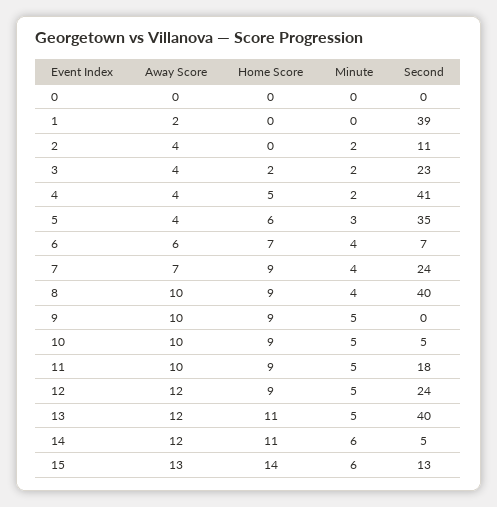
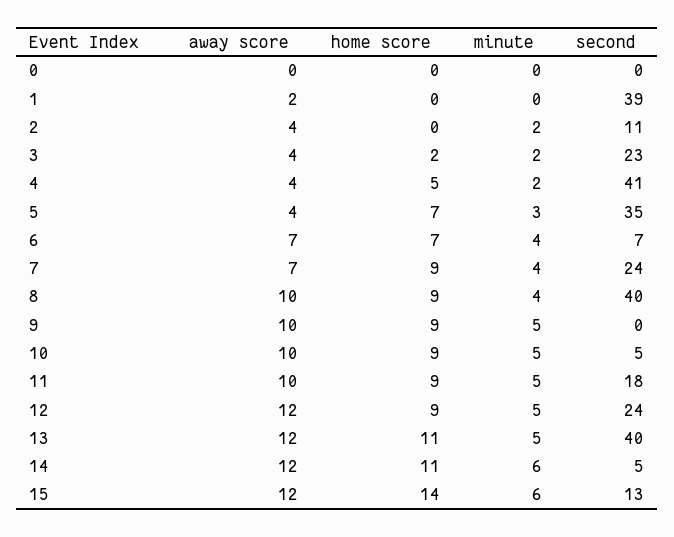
Home Score, 5: 6 -> 7
Away Score, 6: 6 -> 7
Away Score, 15: 13 -> 12

